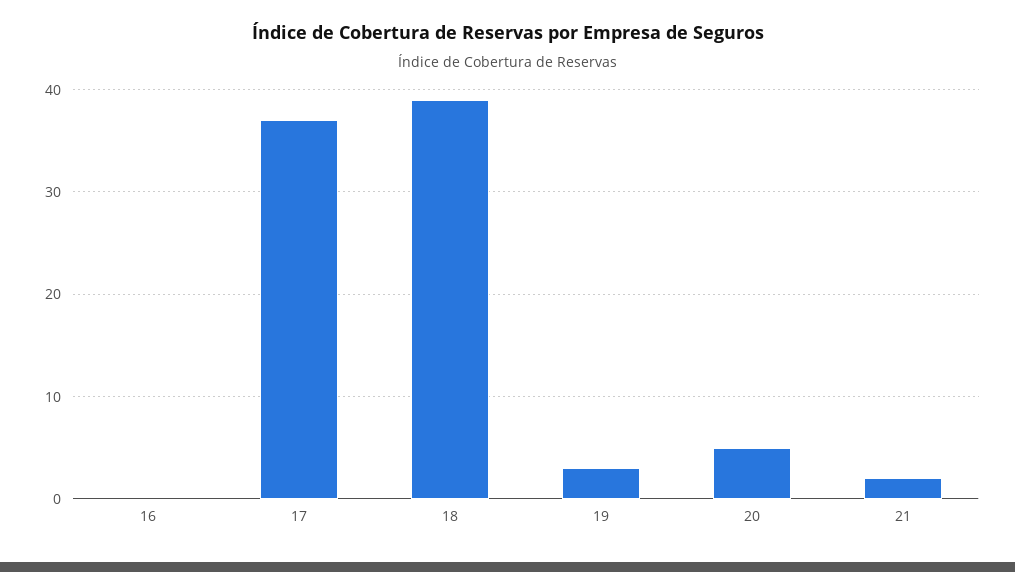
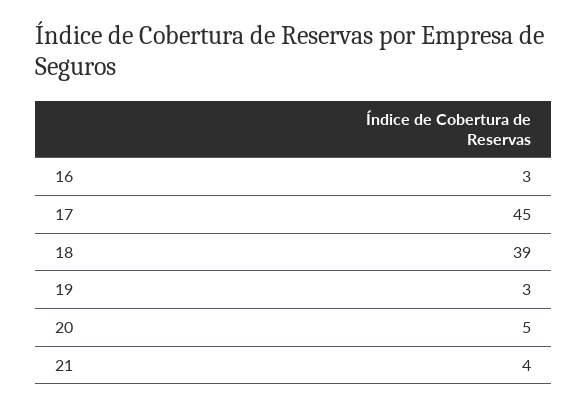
16: 0 -> 3
17: 37 -> 45
21: 2 -> 4

